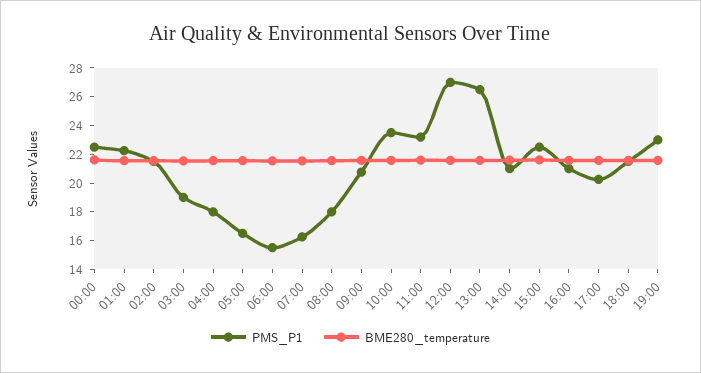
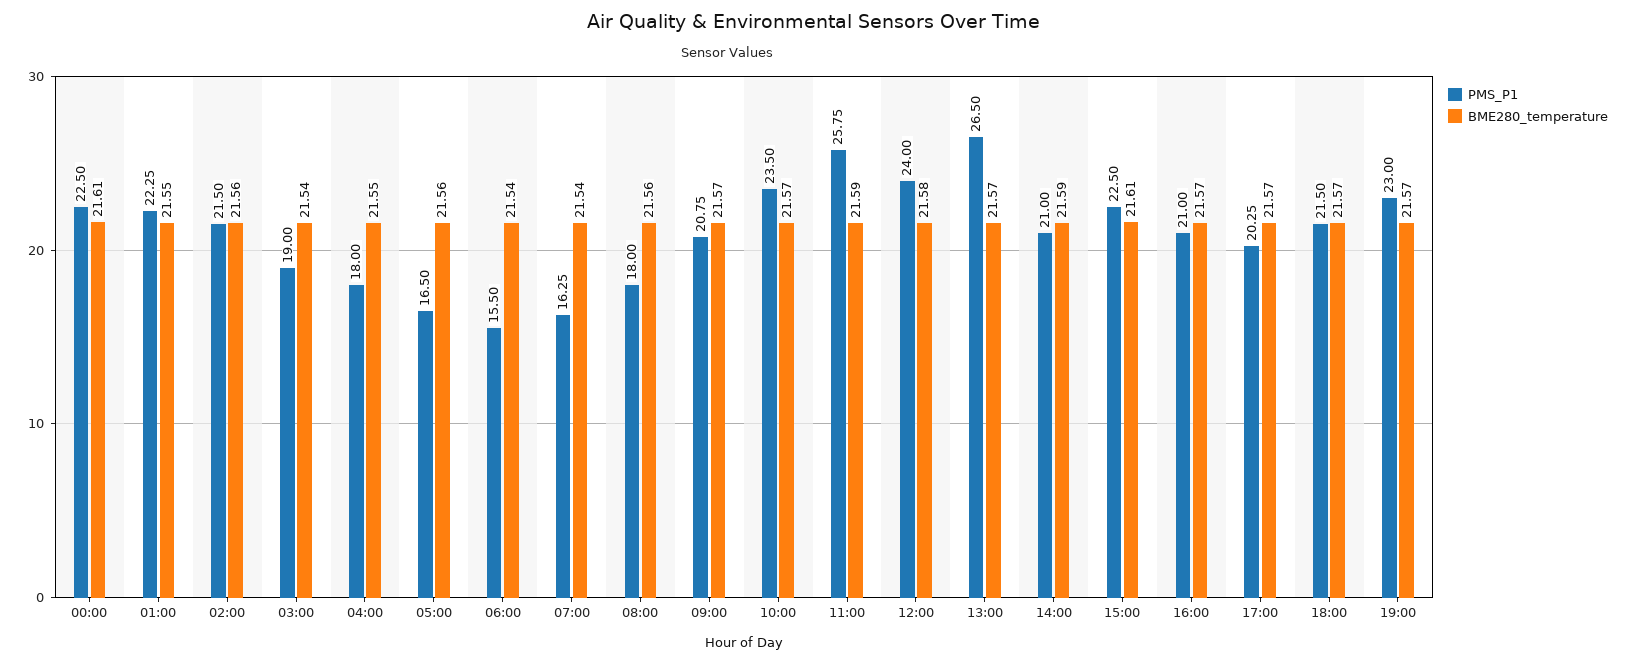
PMS_P1, 11:00: 23 -> 25.75
PMS_P1, 12:00: 27 -> 24

